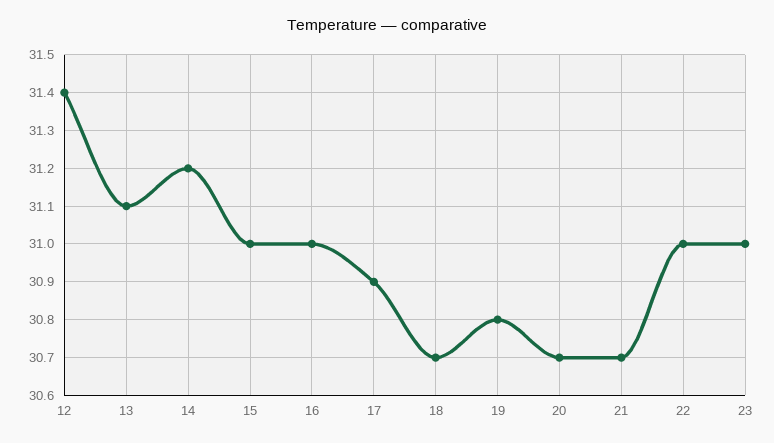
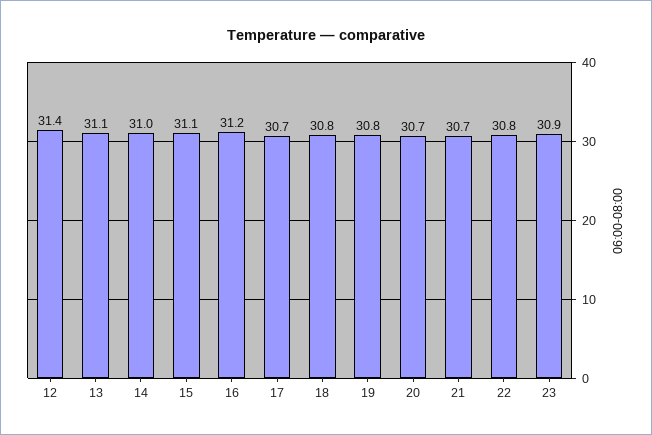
14: 31.2 -> 31
15: 31 -> 31.1
16: 31 -> 31.2
17: 30.9 -> 30.7
18: 30.7 -> 30.8
22: 31 -> 30.8
23: 31 -> 30.9

